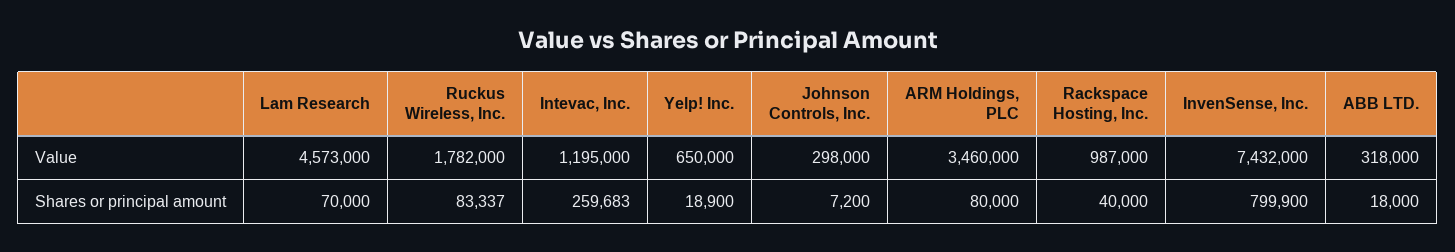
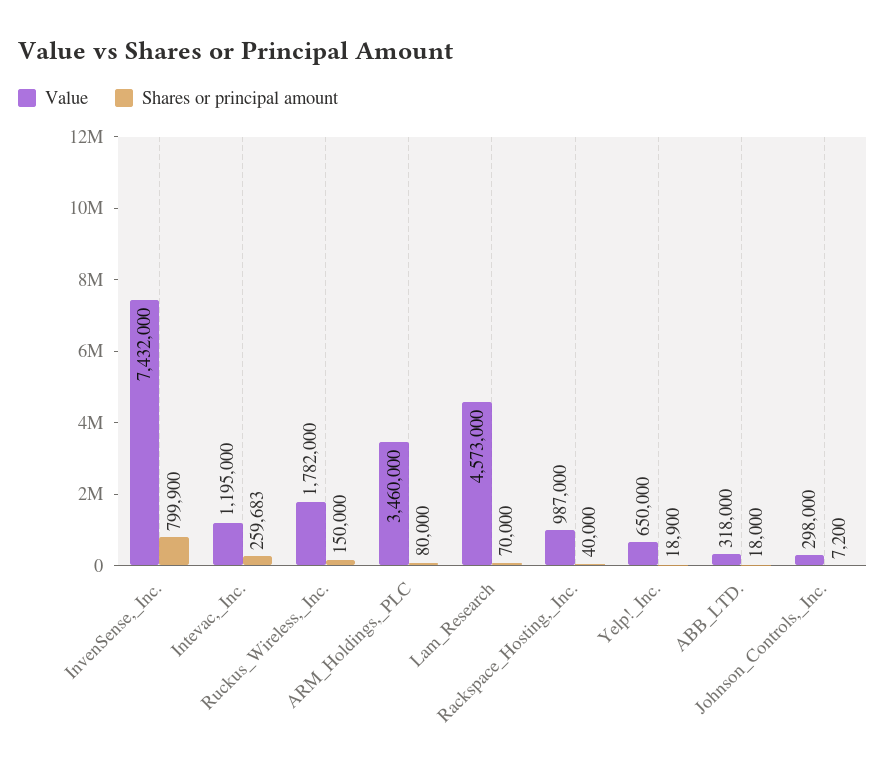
Shares or principal amount, Ruckus Wireless, Inc.: 83337 -> 150000

